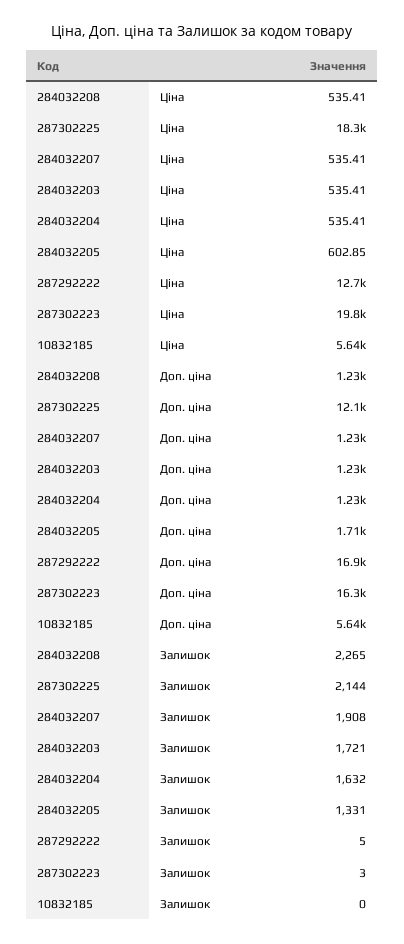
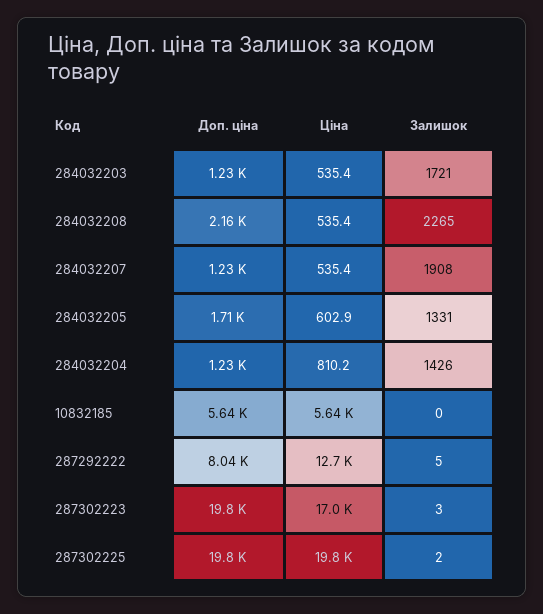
287302225, Ціна: 18300 -> 19800
284032204, Ціна: 535.41 -> 810.2
287302223, Ціна: 19800 -> 17000
284032208, Доп. ціна: 1230 -> 2160
287302225, Доп. ціна: 12100 -> 19800
287292222, Доп. ціна: 16900 -> 8040
287302223, Доп. ціна: 16300 -> 19800
287302225, Залишок: 2144 -> 2
284032204, Залишок: 1632 -> 1426

